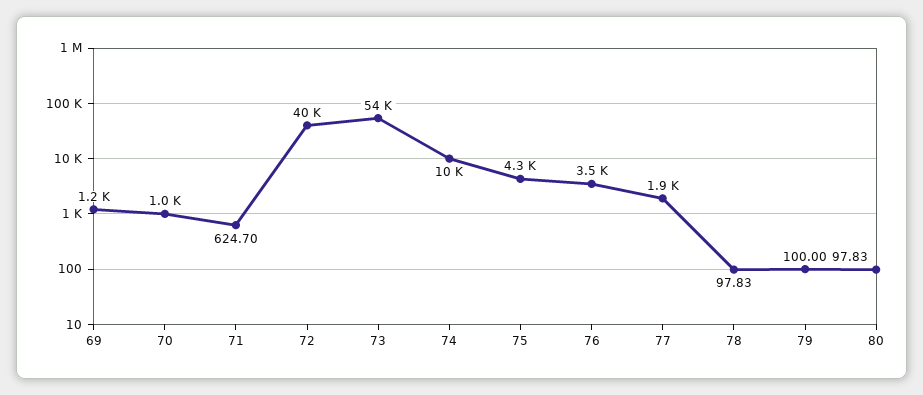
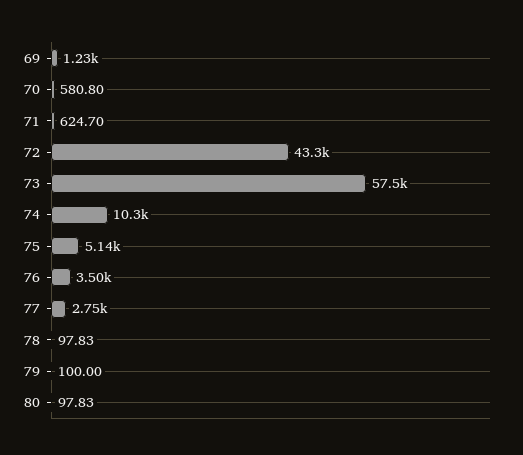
70: 1000 -> 580.8
72: 40000 -> 43300
73: 54000 -> 57500
75: 4300 -> 5140
77: 1900 -> 2750

